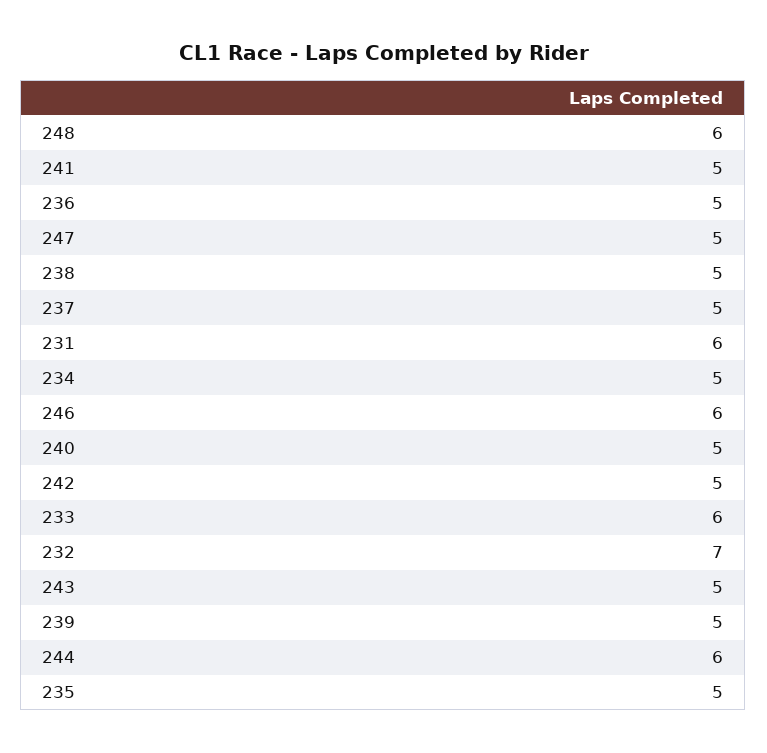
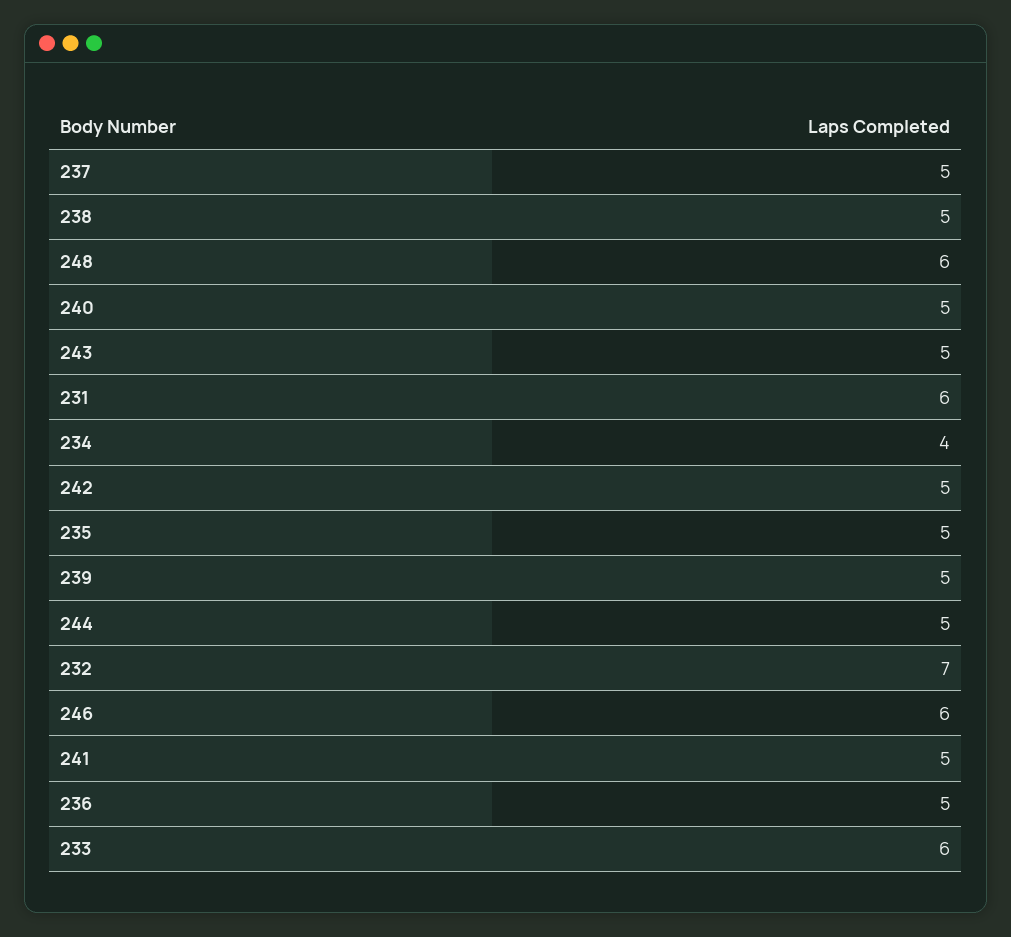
247: 5 -> none
234: 5 -> 4
244: 6 -> 5

